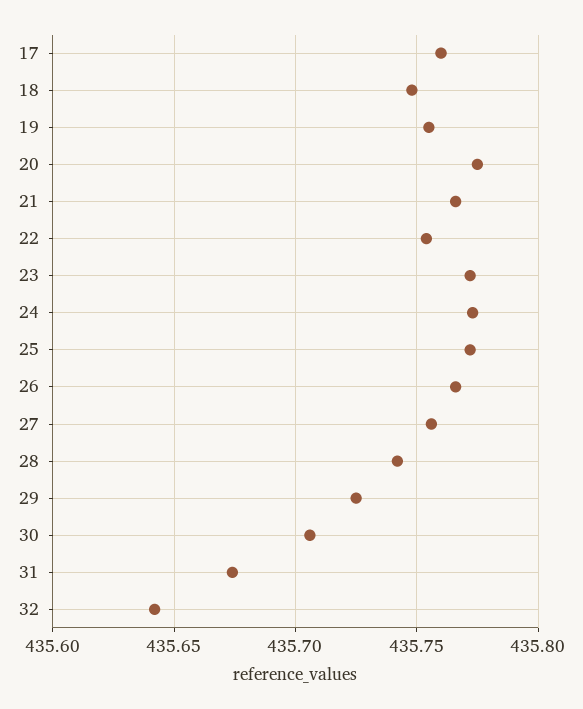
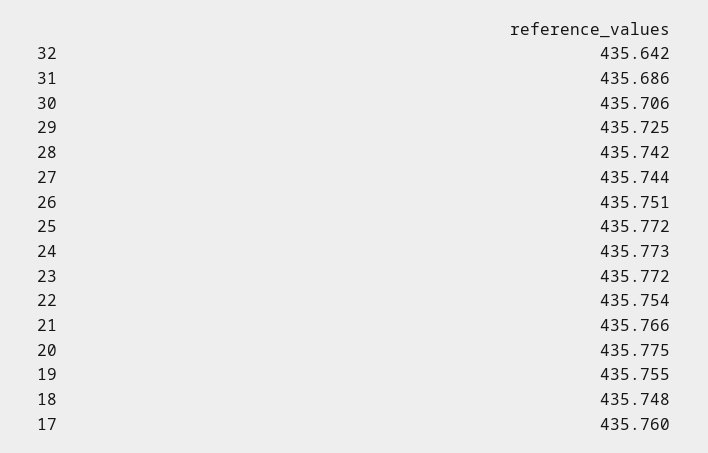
26: 435.765 -> 435.751
27: 435.755 -> 435.744
31: 435.675 -> 435.686

